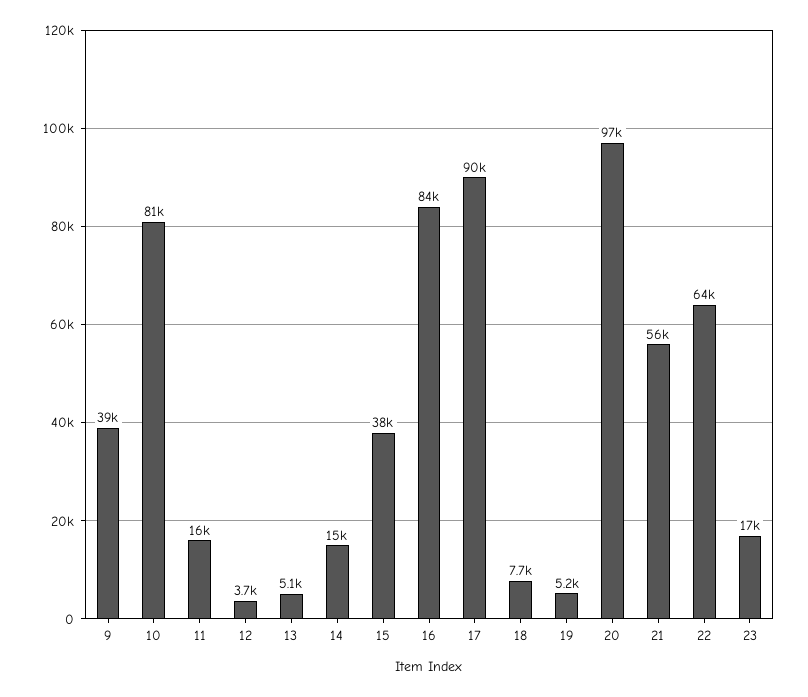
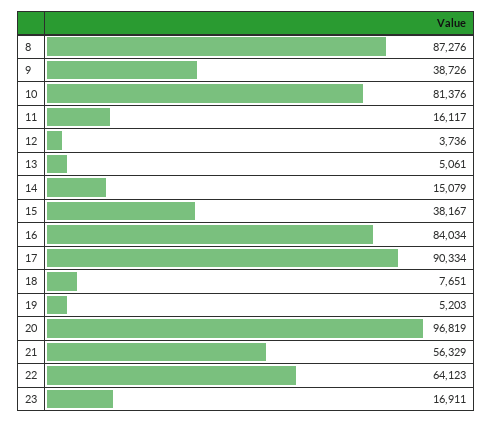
8: none -> 87276

